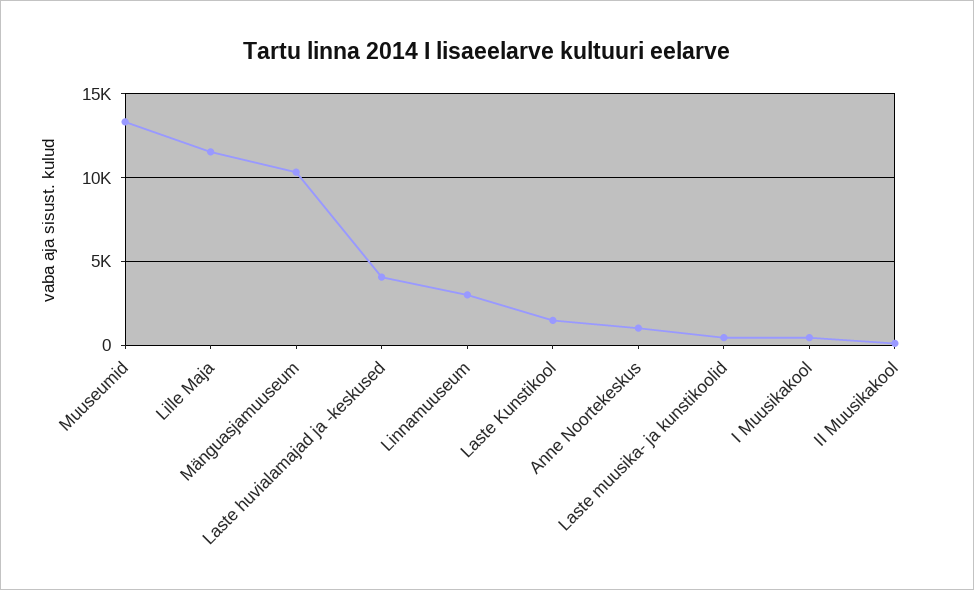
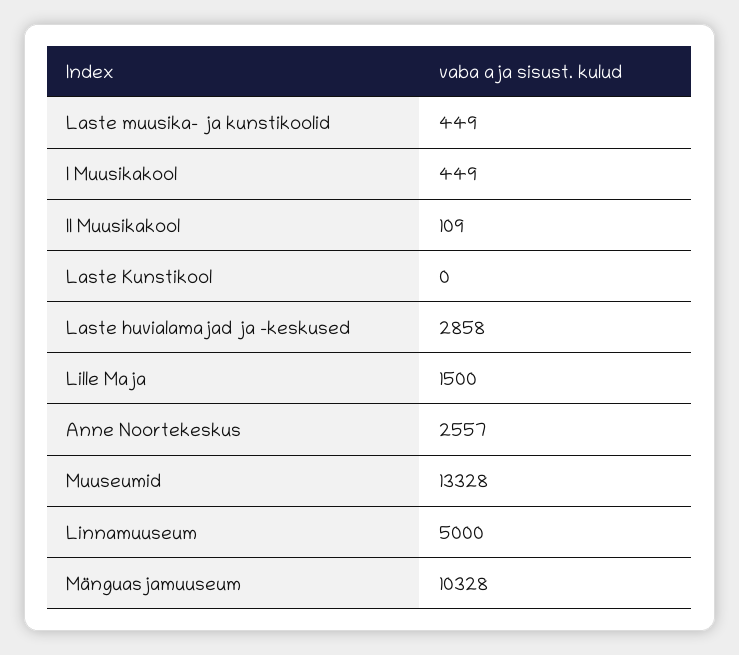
Lille Maja: 11500 -> 1500
Laste huvialamajad ja -keskused: 4000 -> 2858
Linnamuuseum: 3000 -> 5000
Laste Kunstikool: 1500 -> 0
Anne Noortekeskus: 1000 -> 2557

